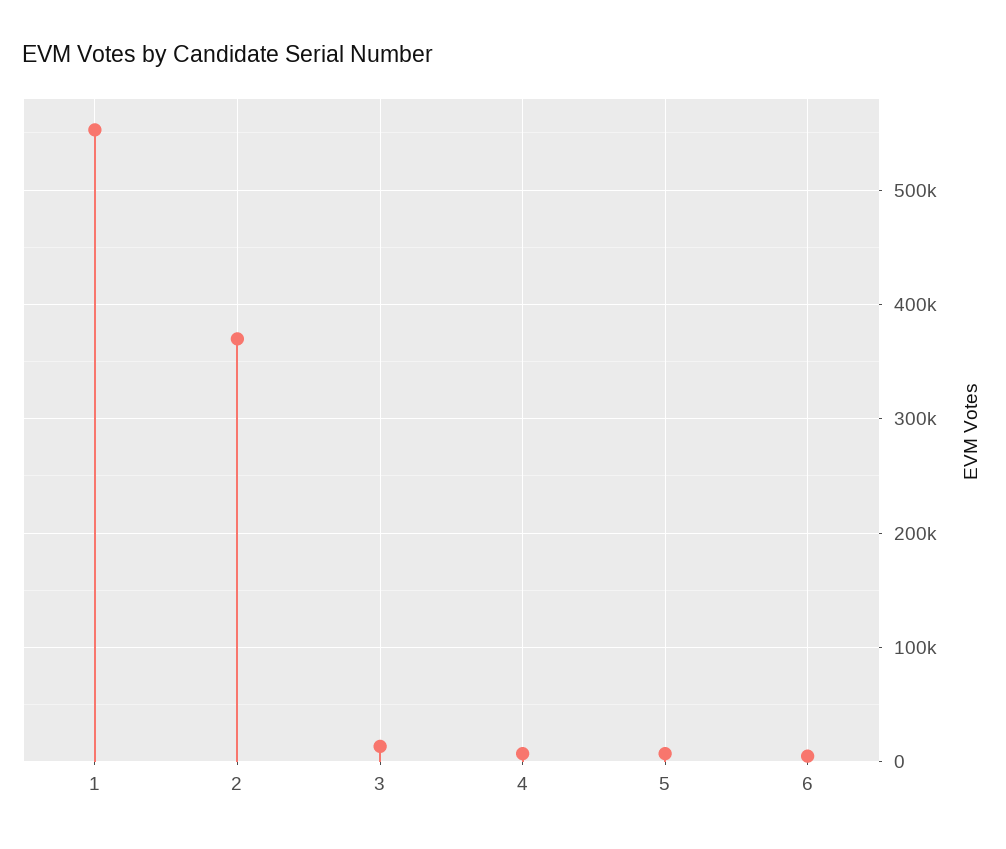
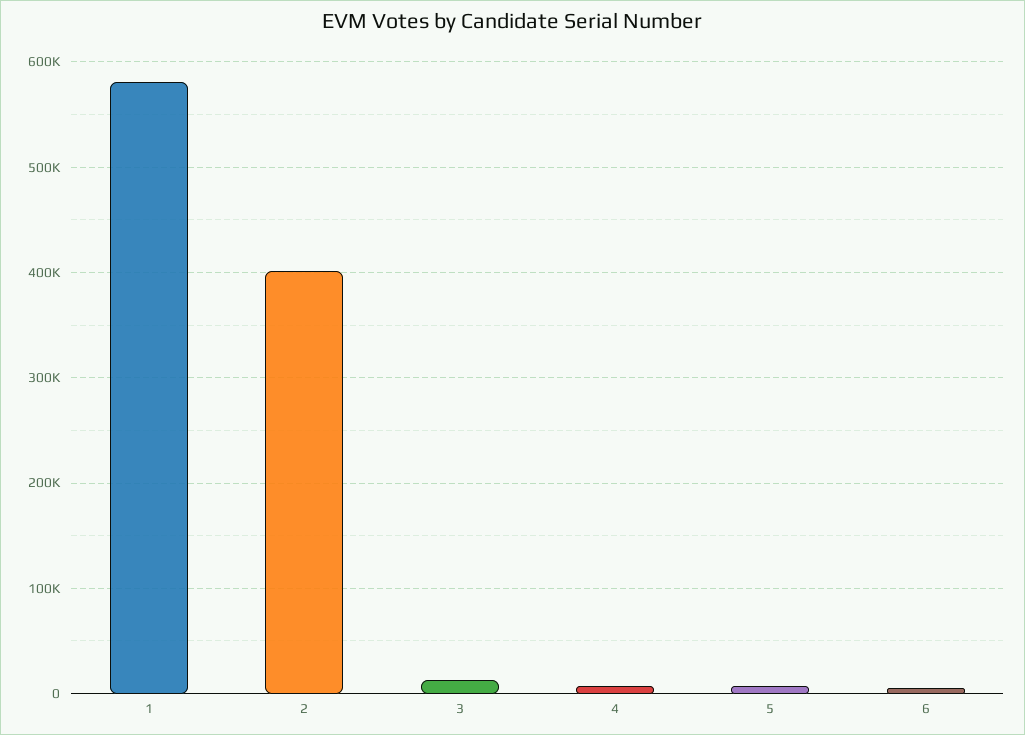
1: 550000 -> 580000
2: 370000 -> 400000

